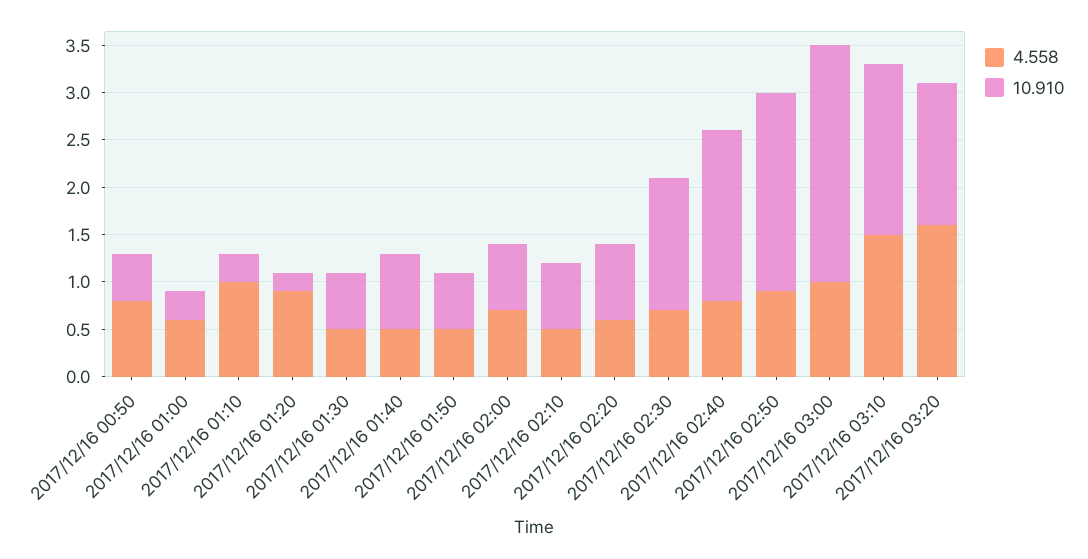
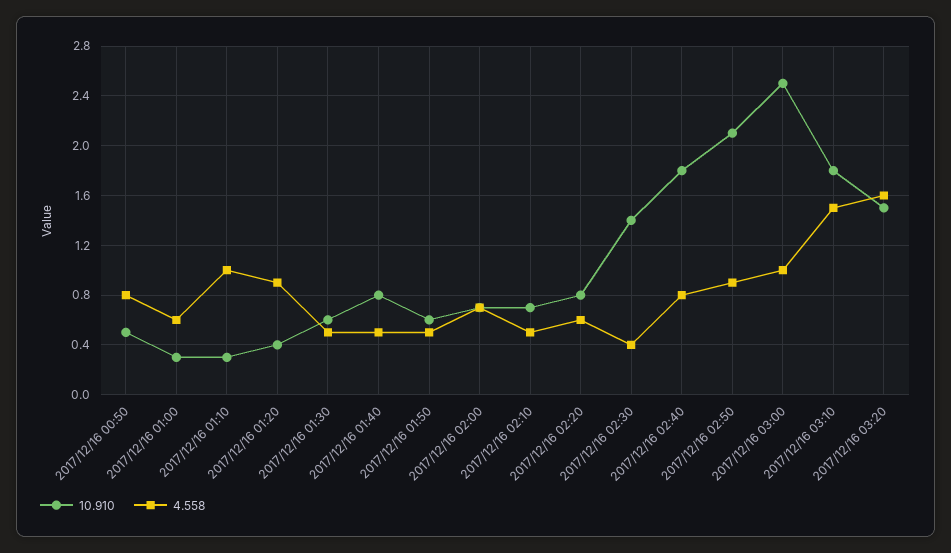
10.910, 2017/12/16 01:20: 0.2 -> 0.4
4.558, 2017/12/16 02:30: 0.7 -> 0.4

